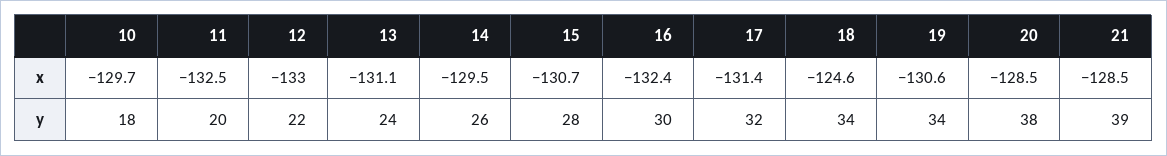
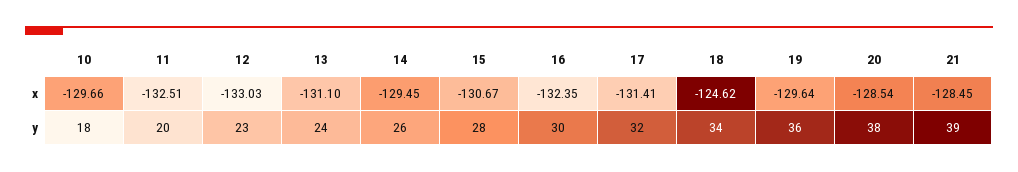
19, x: -130.6 -> -129.64
12, y: 22 -> 23
19, y: 34 -> 36

